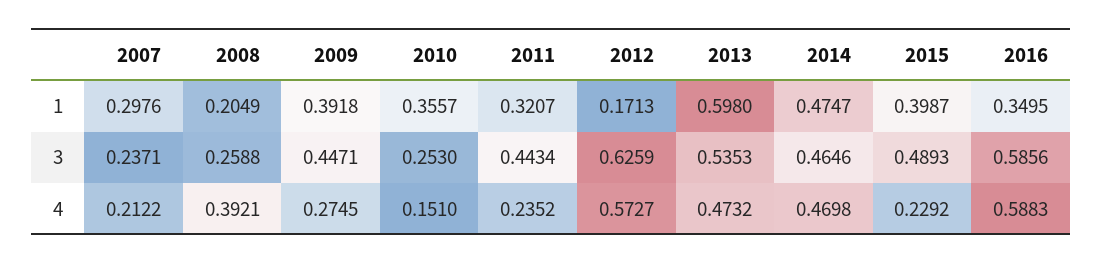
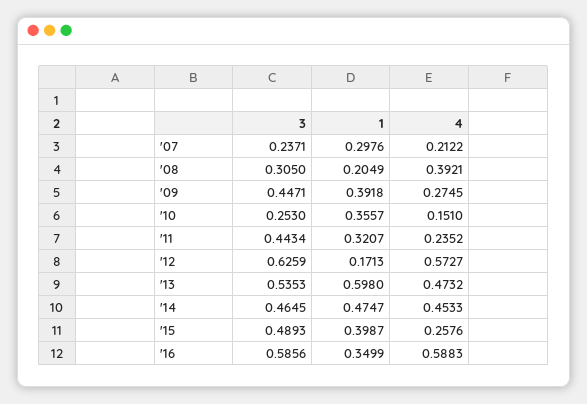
2016, 1: 0.3495 -> 0.3499
2008, 3: 0.2588 -> 0.305
2014, 3: 0.4646 -> 0.4645
2014, 4: 0.4698 -> 0.4533
2015, 4: 0.2292 -> 0.2576

